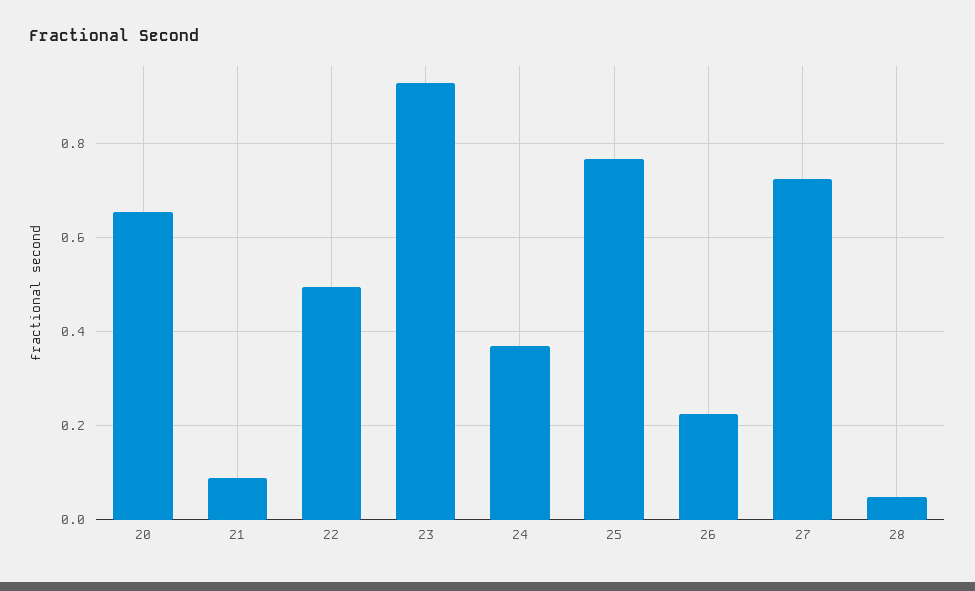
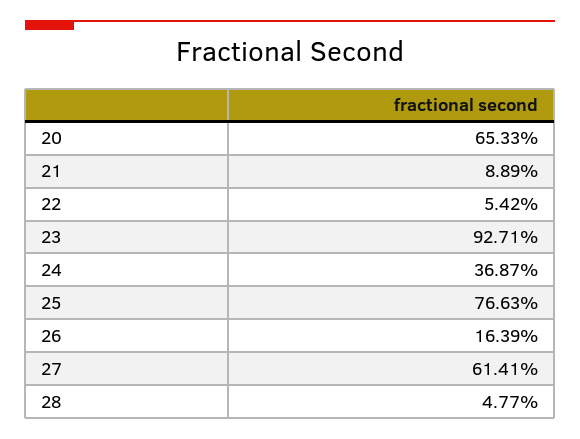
22: 0.5 -> 0.0542
26: 0.22 -> 0.1639
27: 0.72 -> 0.6141

